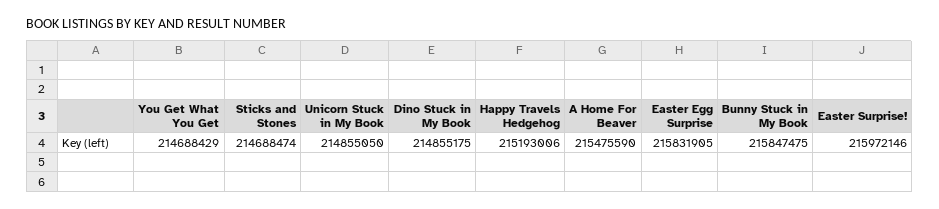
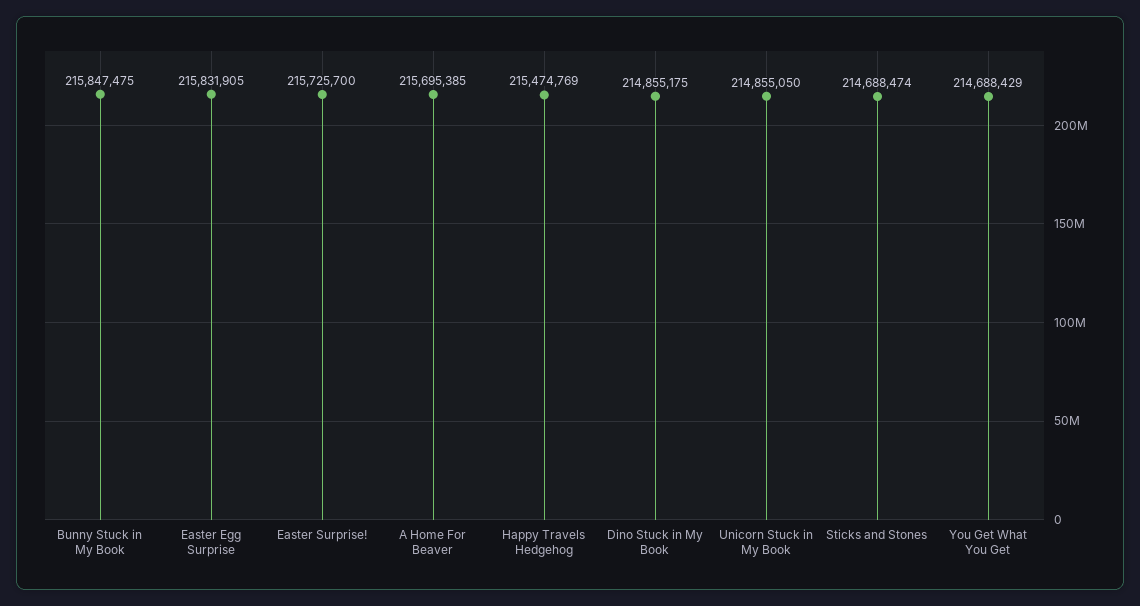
Happy Travels Hedgehog: 215193006 -> 215474769
A Home For Beaver: 215475590 -> 215695385
Easter Surprise!: 215972146 -> 215725700

